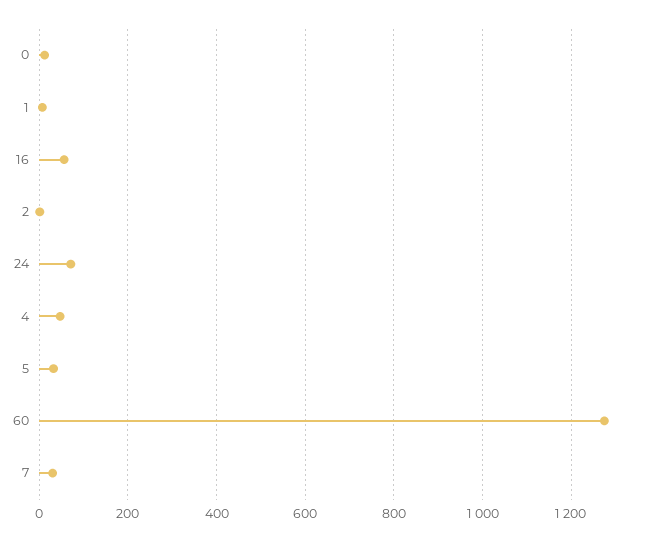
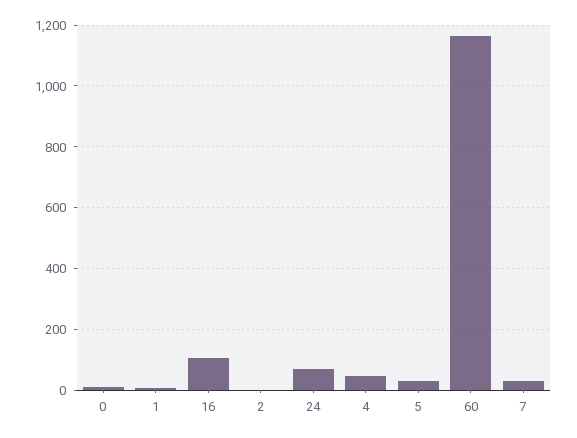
16: 60 -> 100
60: 1280 -> 1160

